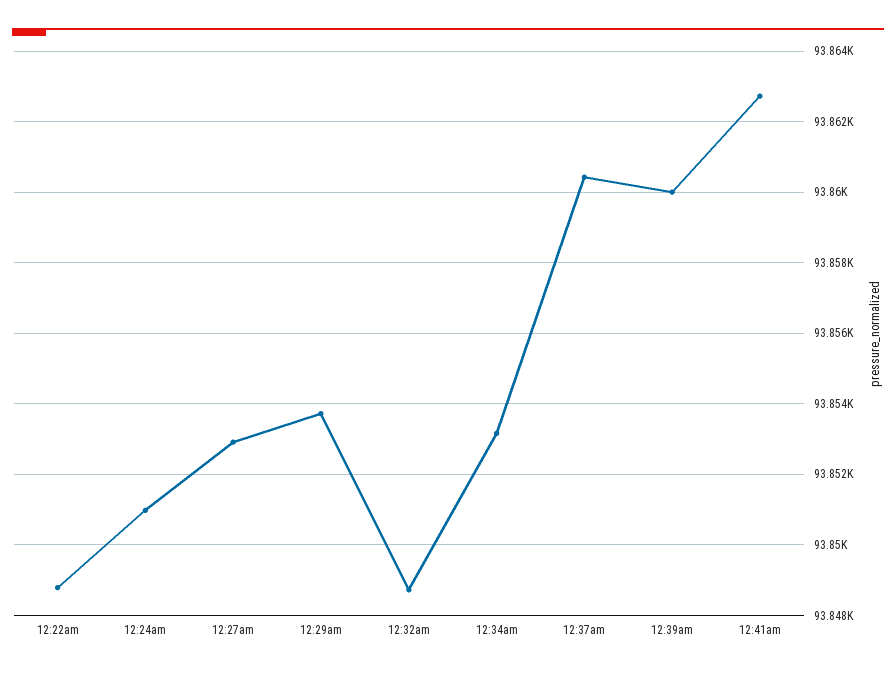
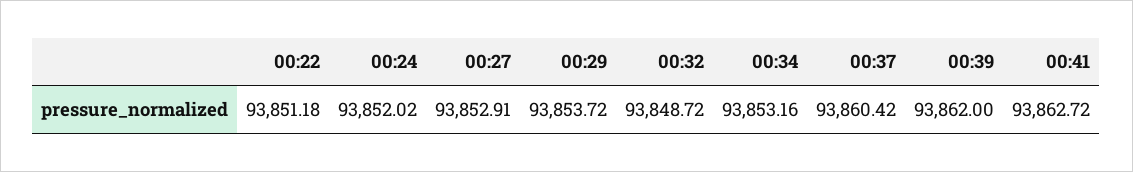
12:22am: 93848.8 -> 93851.18
12:24am: 93851 -> 93852.02
12:39am: 93860 -> 93862

